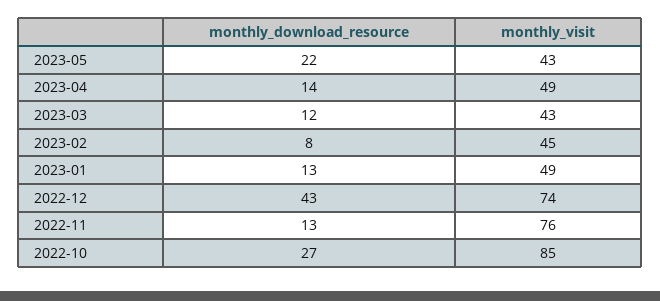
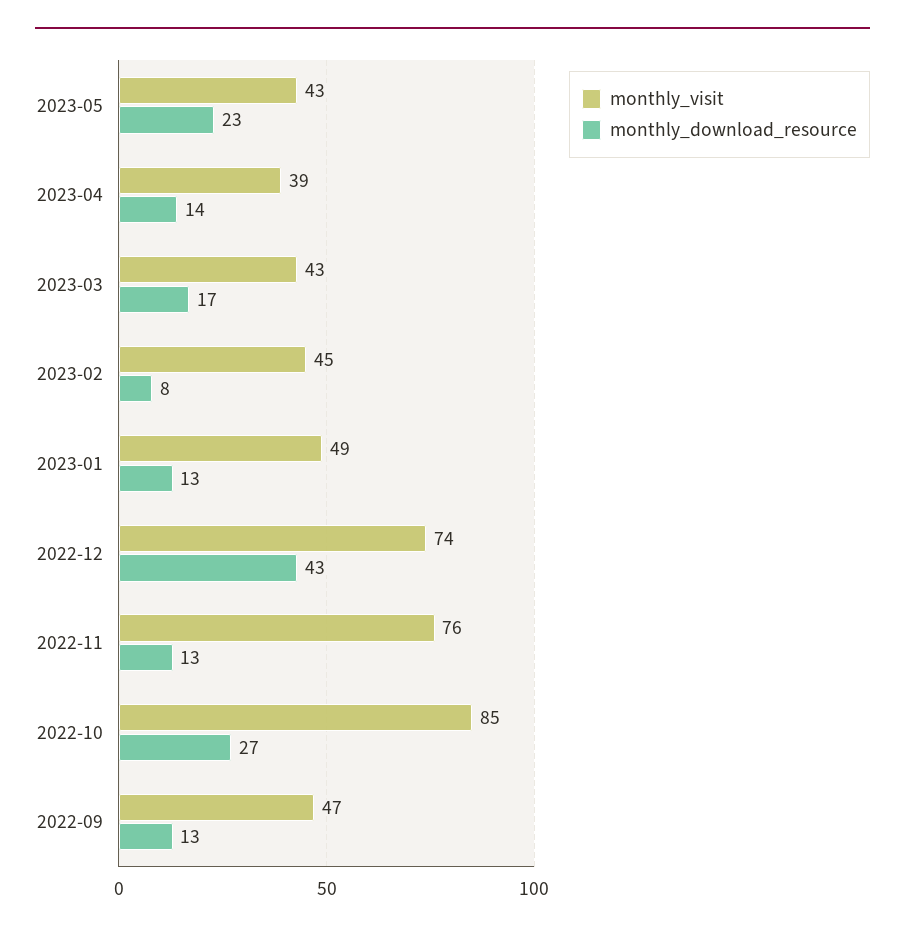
monthly_download_resource, 2023-05: 22 -> 23
monthly_visit, 2023-04: 49 -> 39
monthly_download_resource, 2023-03: 12 -> 17
monthly_visit, 2022-09: none -> 47
monthly_download_resource, 2022-09: none -> 13

